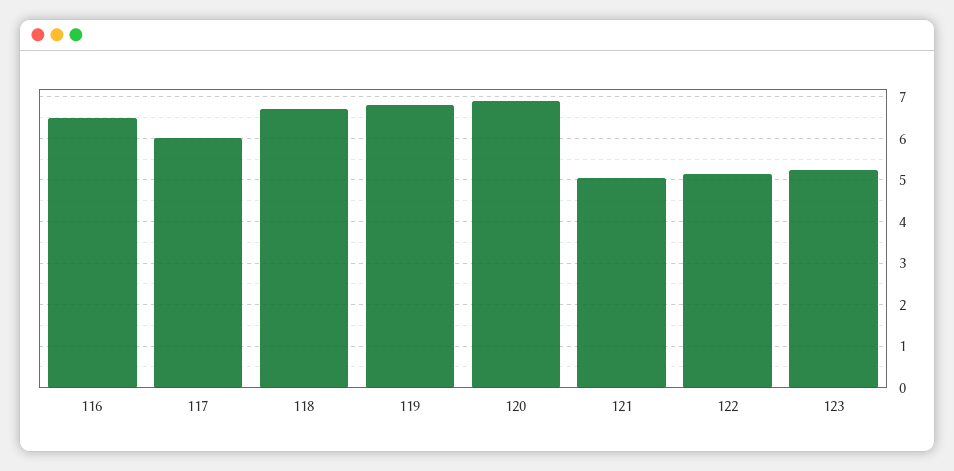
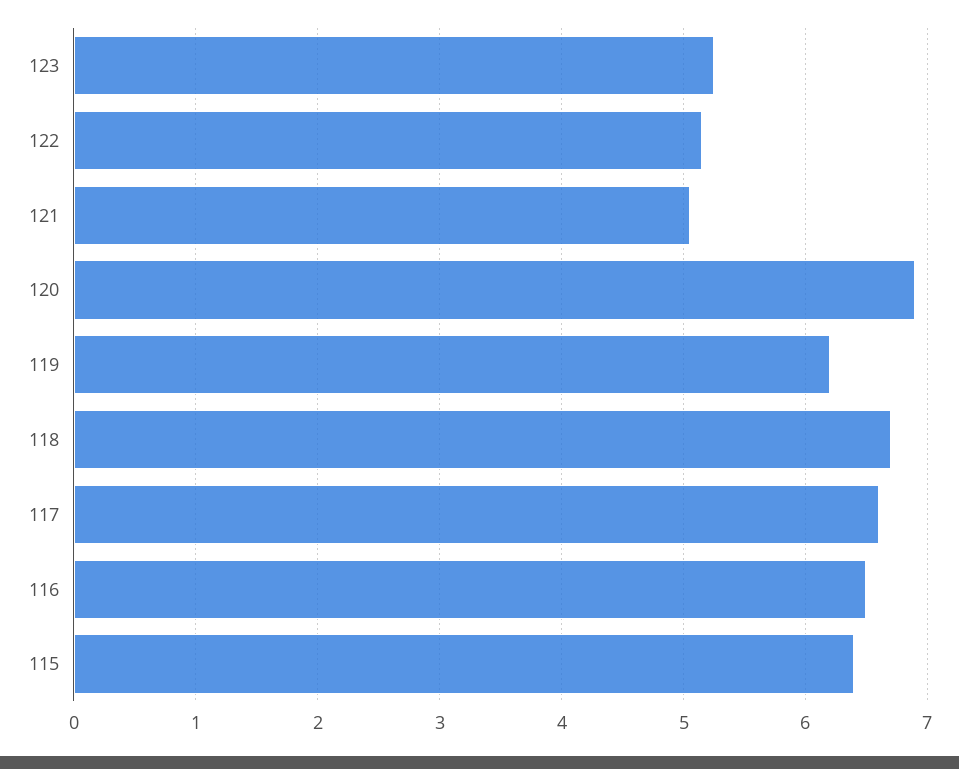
117: 6 -> 6.6
119: 6.8 -> 6.2
115: none -> 6.4

